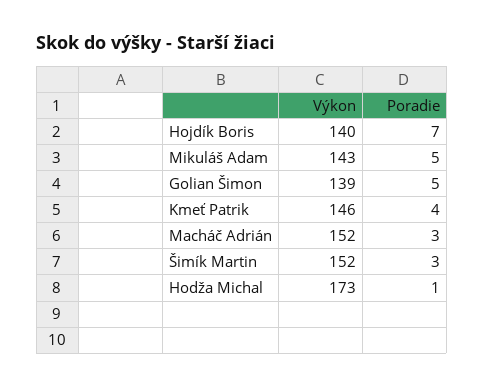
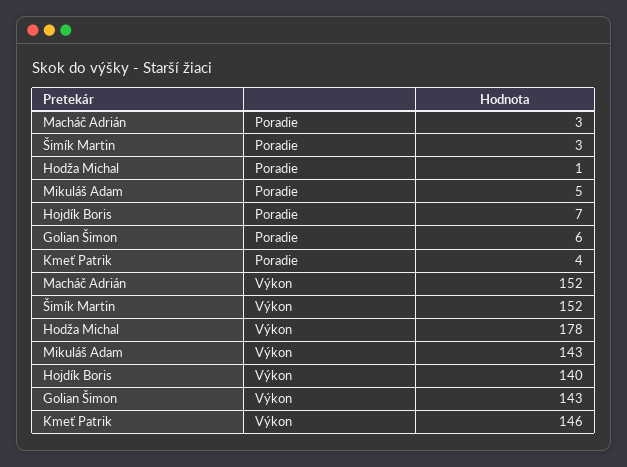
Výkon, Golian Šimon: 139 -> 143
Poradie, Golian Šimon: 5 -> 6
Výkon, Hodža Michal: 173 -> 178

